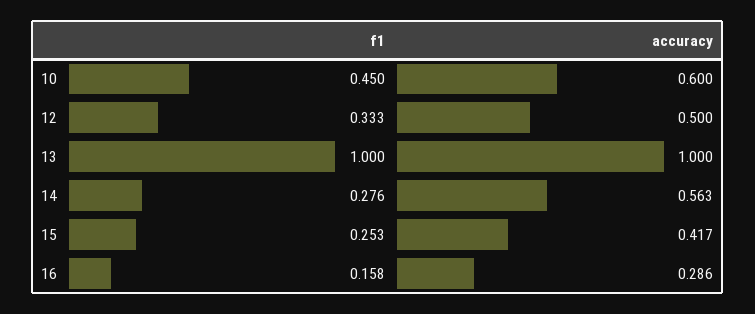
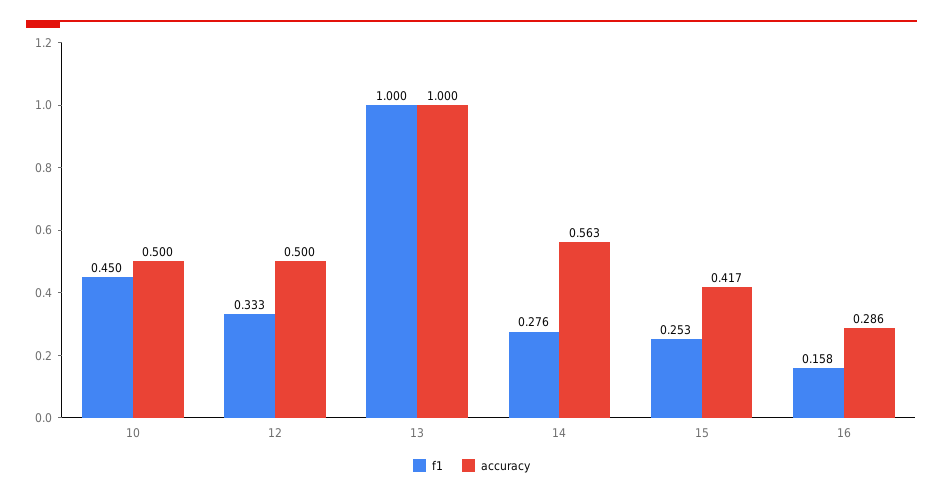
accuracy, 10: 0.6 -> 0.5

